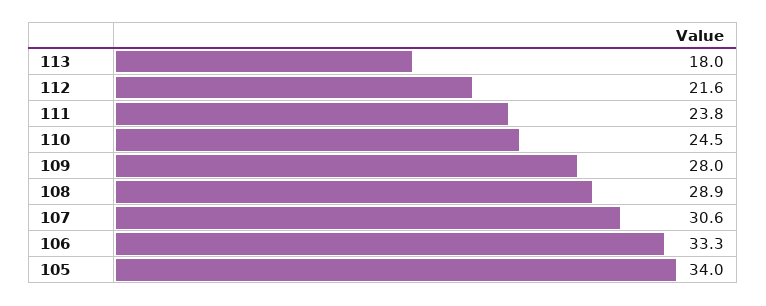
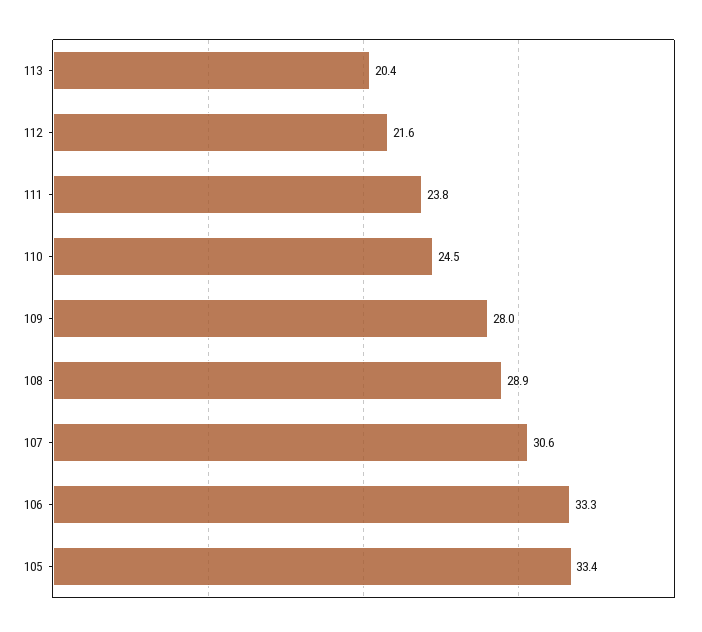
113: 18 -> 20.4
105: 34 -> 33.4

